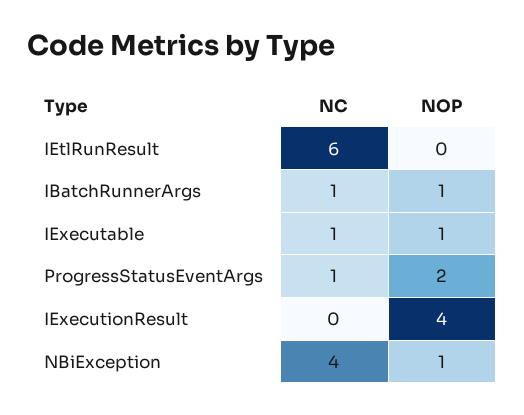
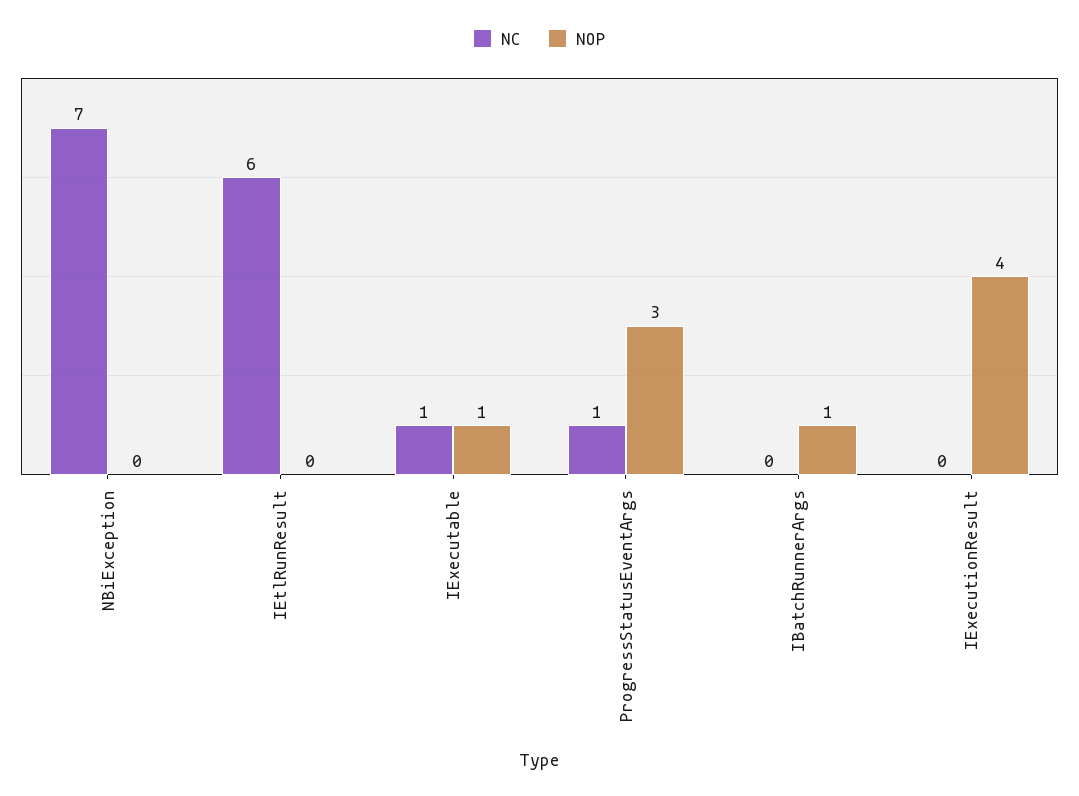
NC, IBatchRunnerArgs: 1 -> 0
NOP, ProgressStatusEventArgs: 2 -> 3
NC, NBiException: 4 -> 7
NOP, NBiException: 1 -> 0

